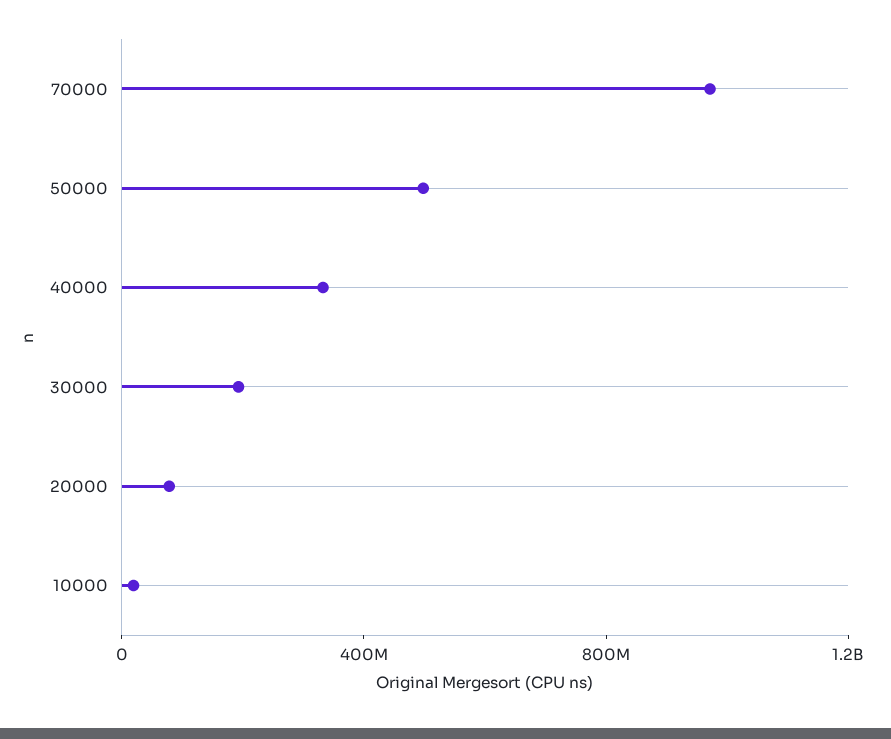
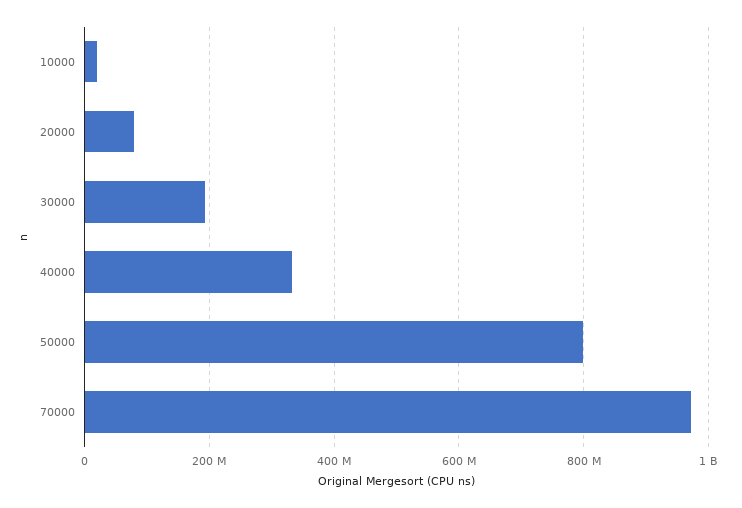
50000: 500000000 -> 800000000

